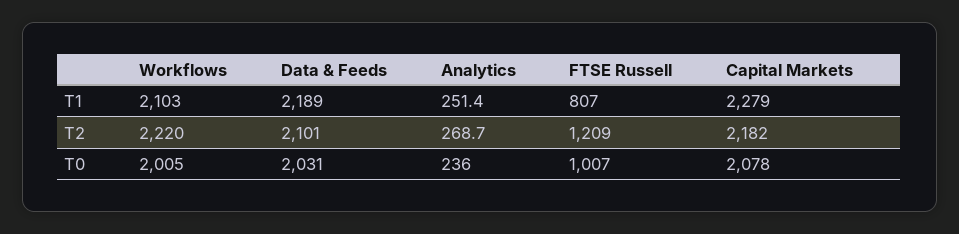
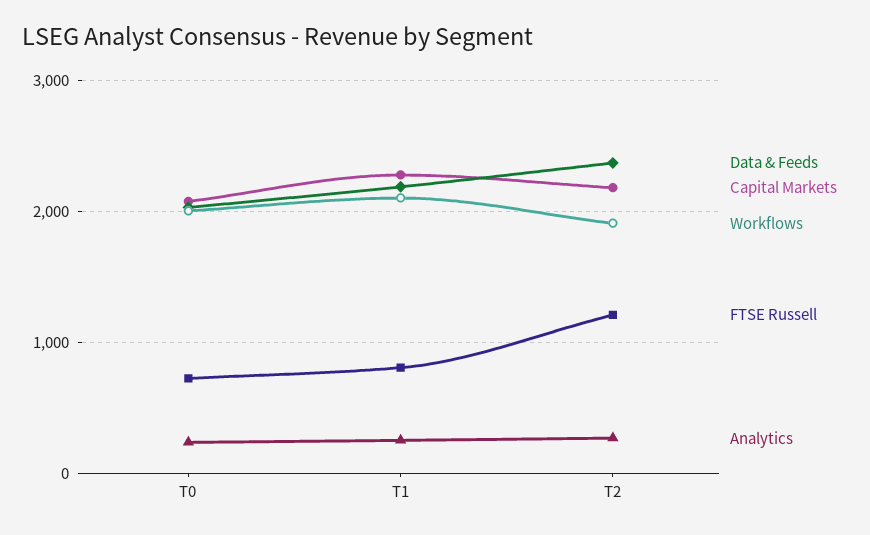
Workflows, T2: 2220 -> 1900
Data & Feeds, T2: 2101 -> 2400
FTSE Russell, T0: 1007 -> 700

